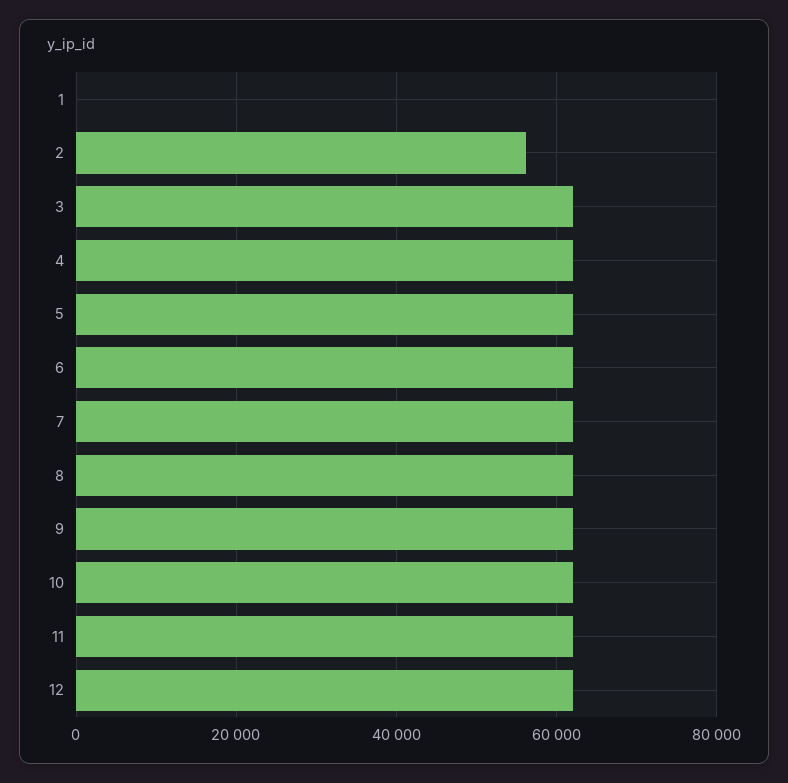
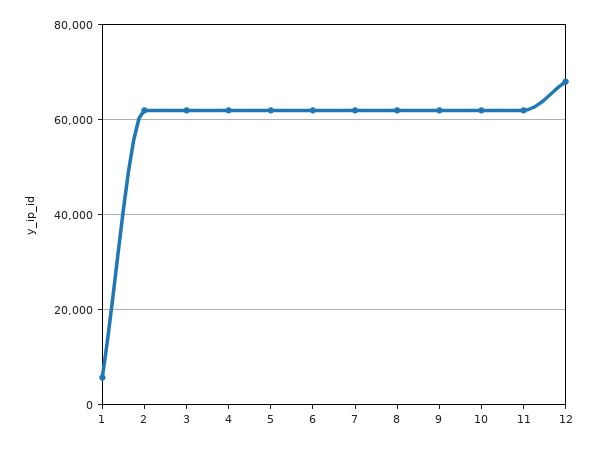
1: 0 -> 6000
2: 56000 -> 62000
12: 62000 -> 68000

